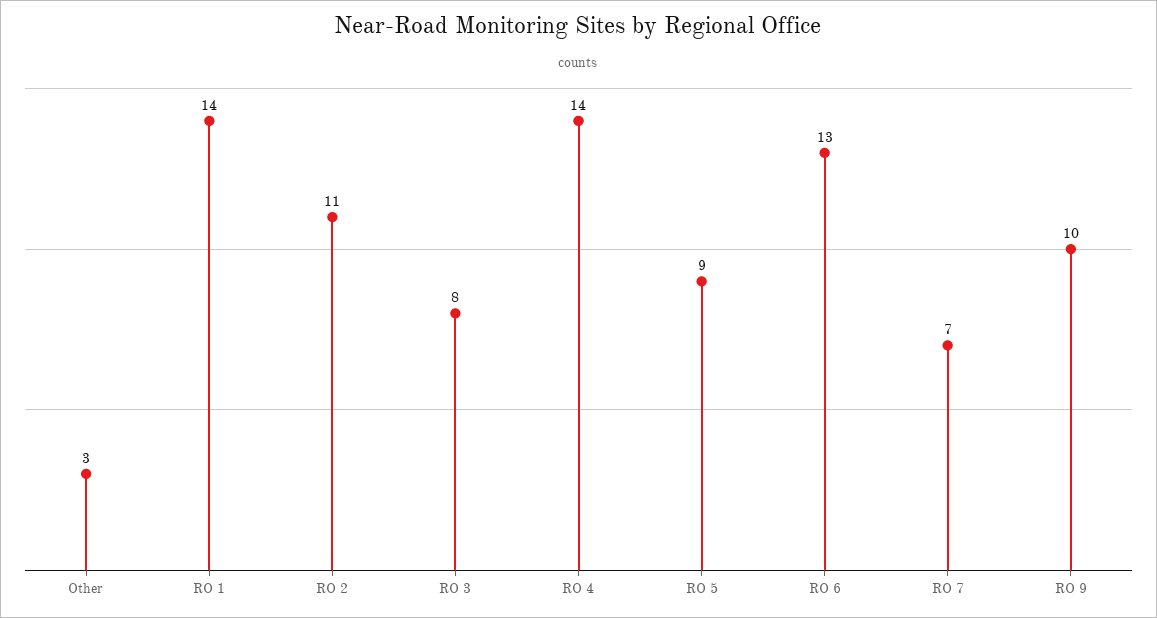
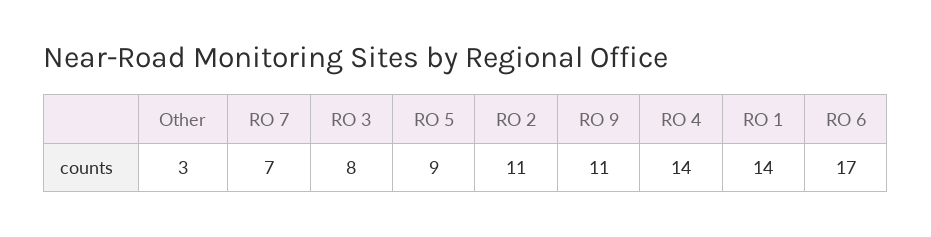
RO 6: 13 -> 17
RO 9: 10 -> 11

